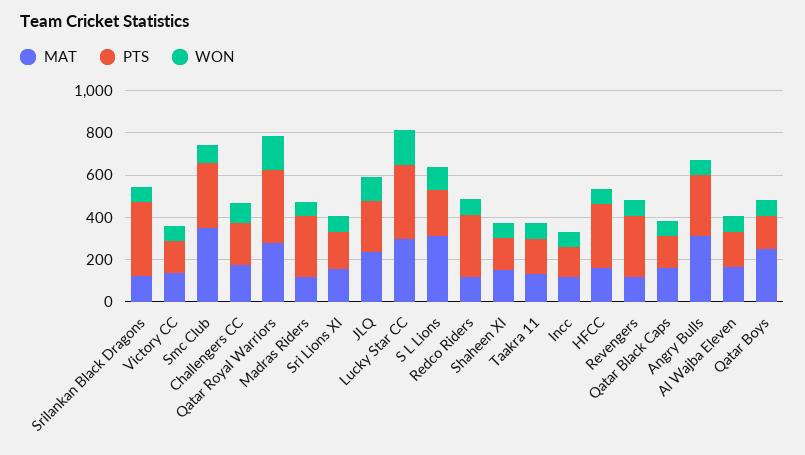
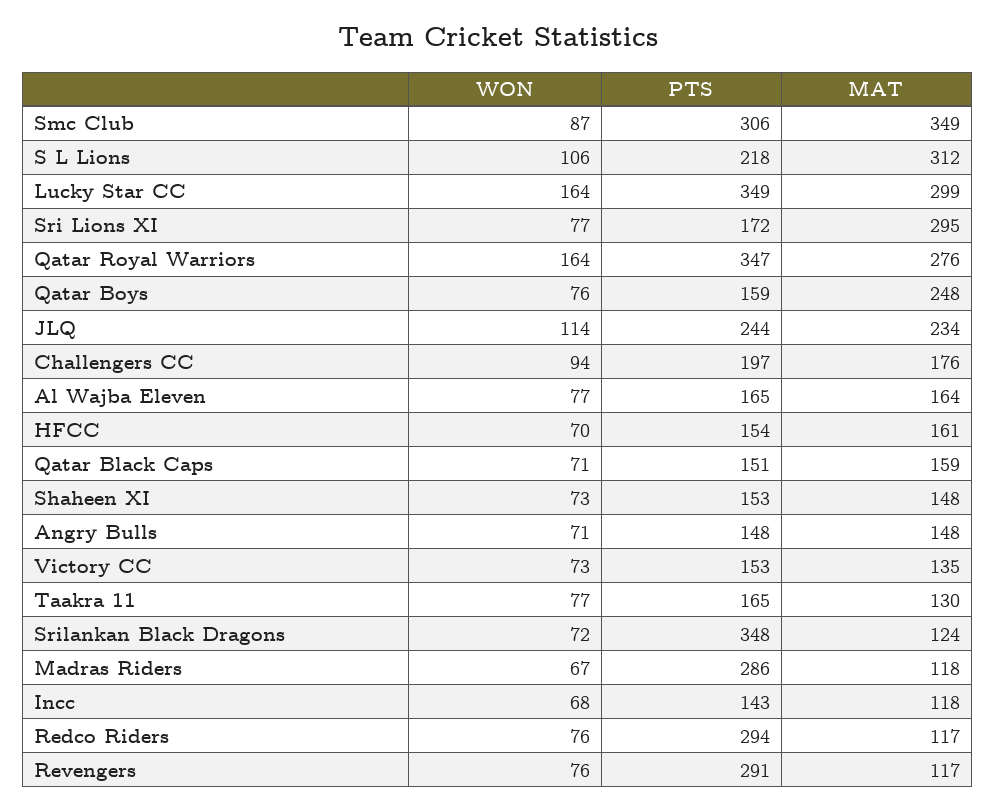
MAT, Sri Lions XI: 150 -> 295
PTS, HFCC: 300 -> 154
MAT, Angry Bulls: 300 -> 148
PTS, Angry Bulls: 300 -> 148

